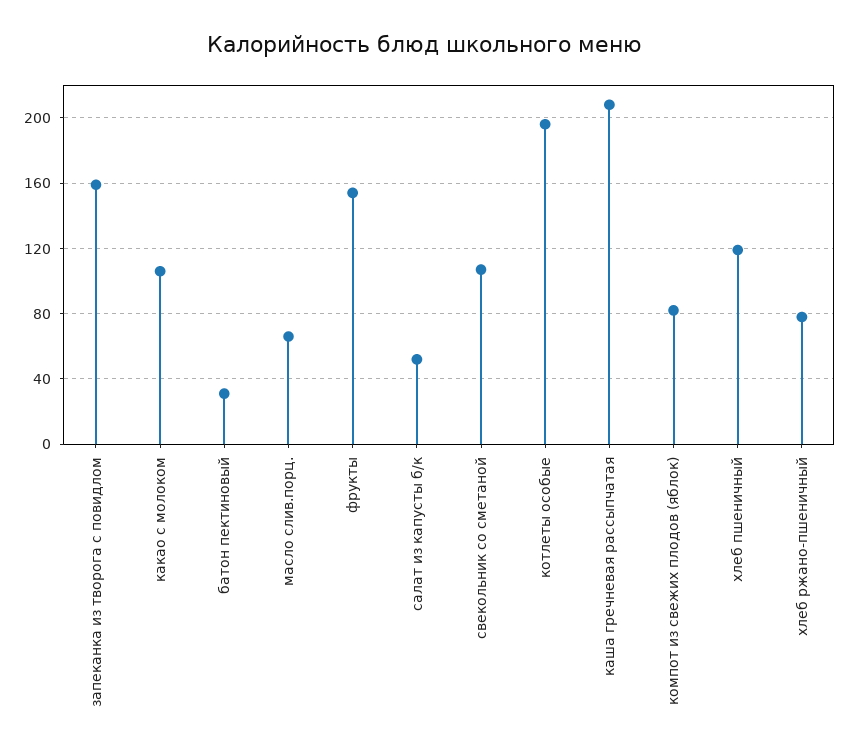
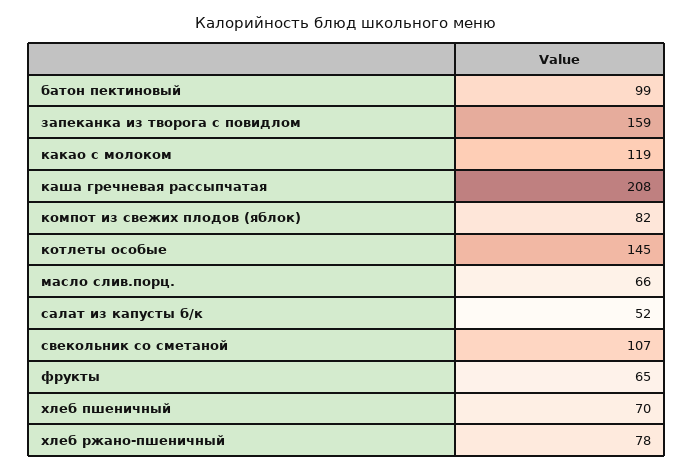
какао с молоком: 105 -> 119
батон пектиновый: 30 -> 99
фрукты: 155 -> 65
котлеты особые: 195 -> 145
хлеб пшеничный: 120 -> 70

